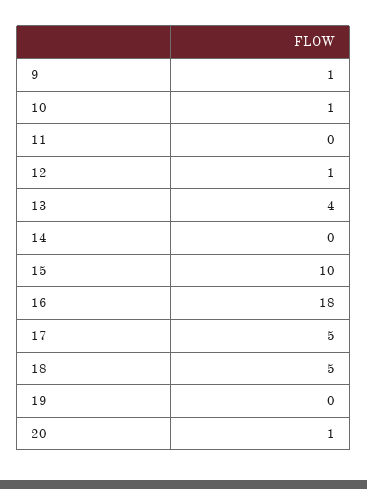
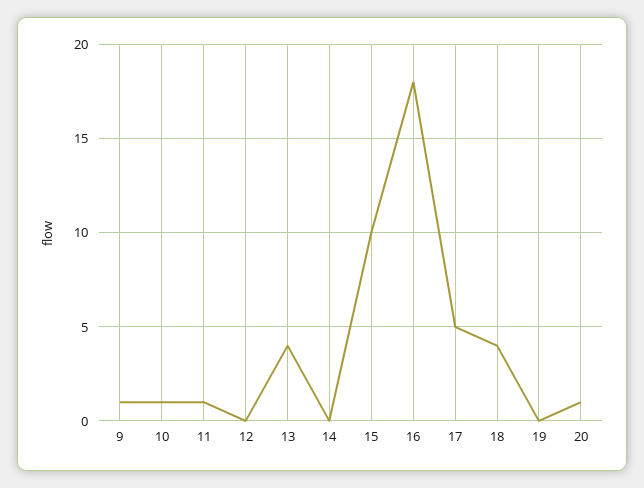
11: 0 -> 1
12: 1 -> 0
18: 5 -> 4

